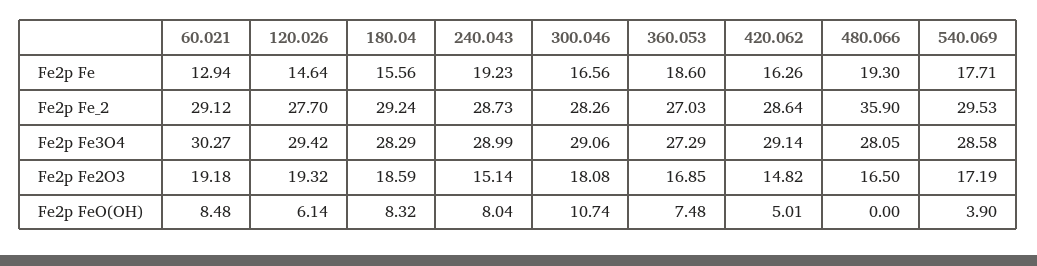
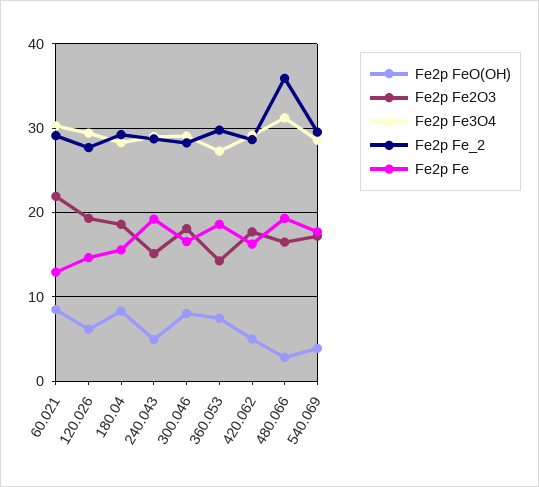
Fe2p Fe_2, 360.053: 27.03 -> 30
Fe2p Fe3O4, 480.066: 28.05 -> 31
Fe2p Fe2O3, 60.021: 19.18 -> 22
Fe2p Fe2O3, 360.053: 16.85 -> 14
Fe2p Fe2O3, 420.062: 14.82 -> 18
Fe2p FeO(OH), 240.043: 8.04 -> 5
Fe2p FeO(OH), 300.046: 10.74 -> 8
Fe2p FeO(OH), 480.066: 0 -> 3

